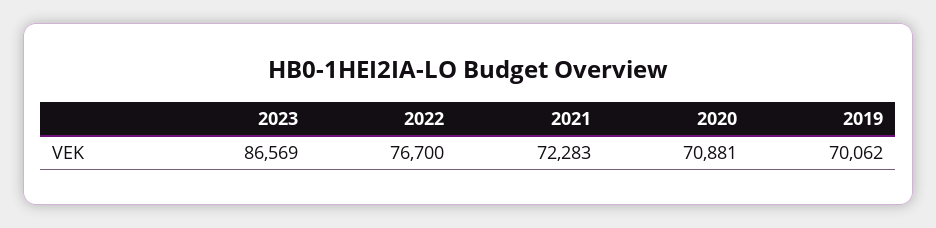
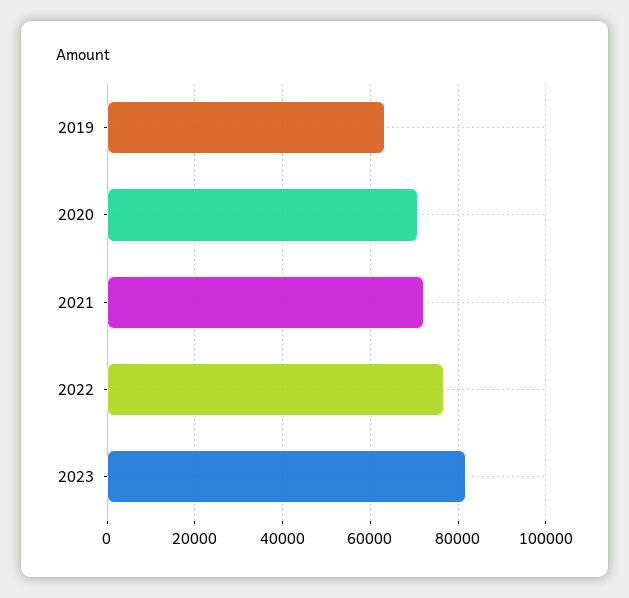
2023: 86569 -> 82000
2019: 70062 -> 64000

